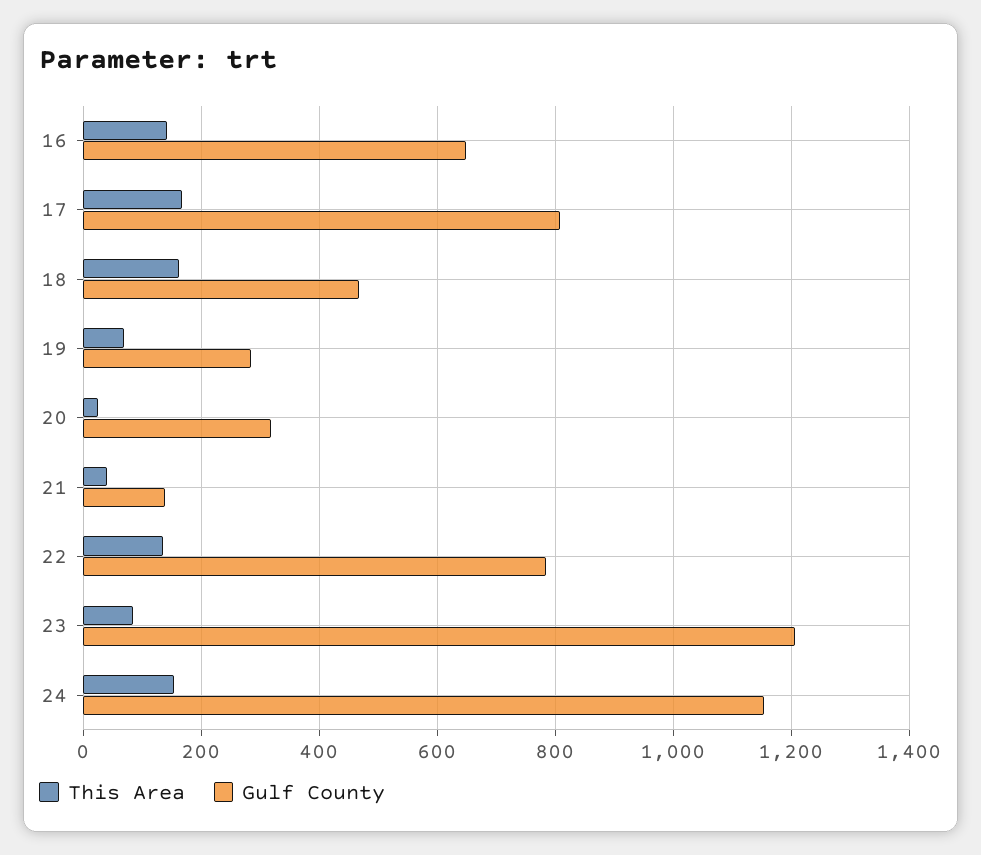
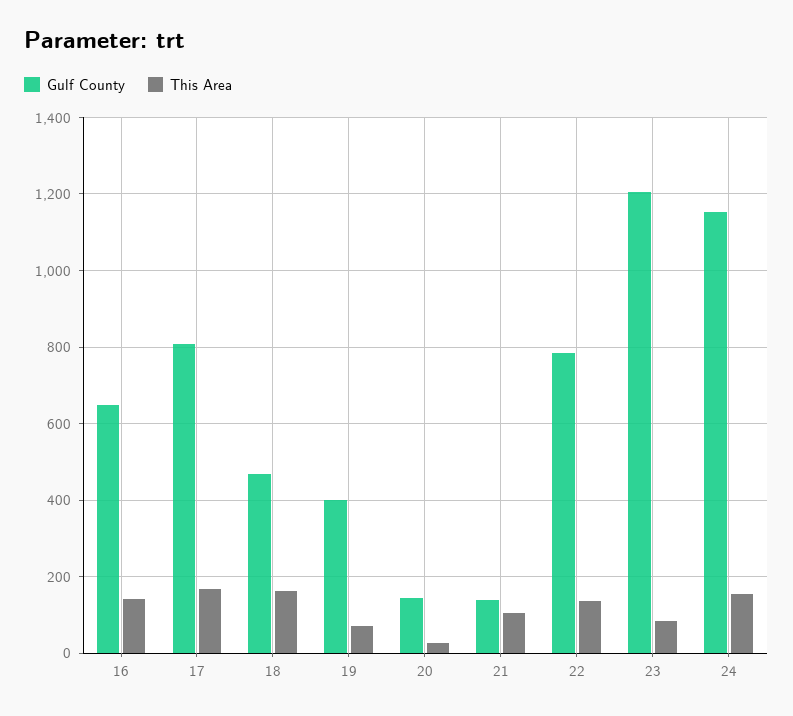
Gulf County, 19: 280 -> 400
Gulf County, 20: 320 -> 140
This Area, 21: 40 -> 100

